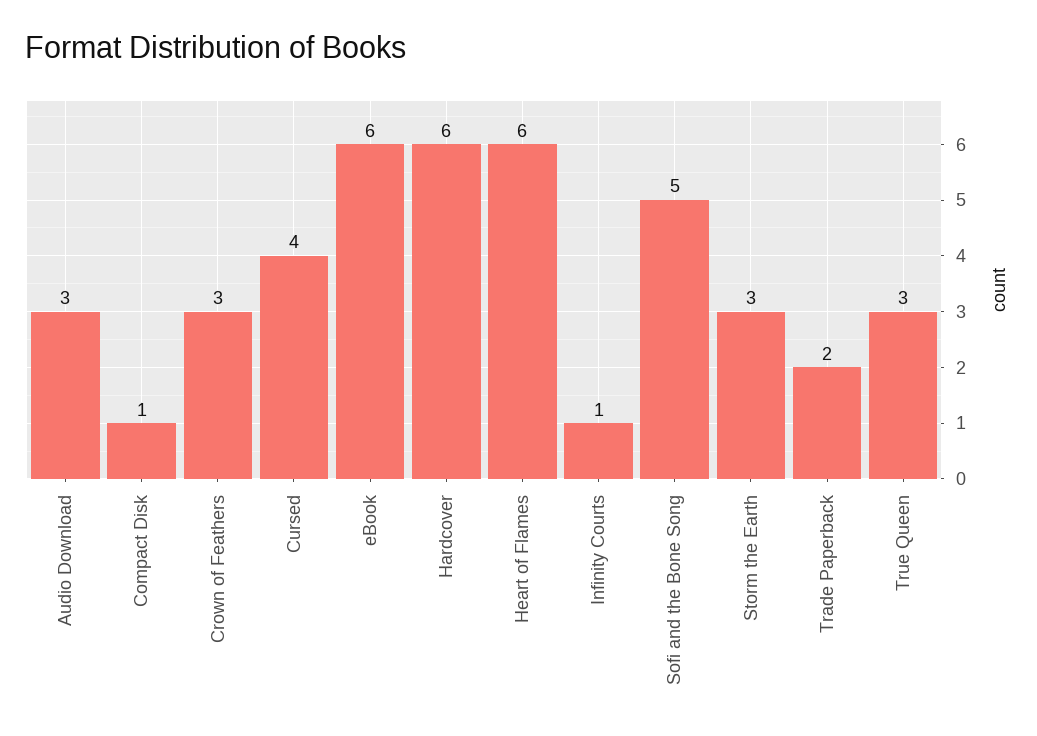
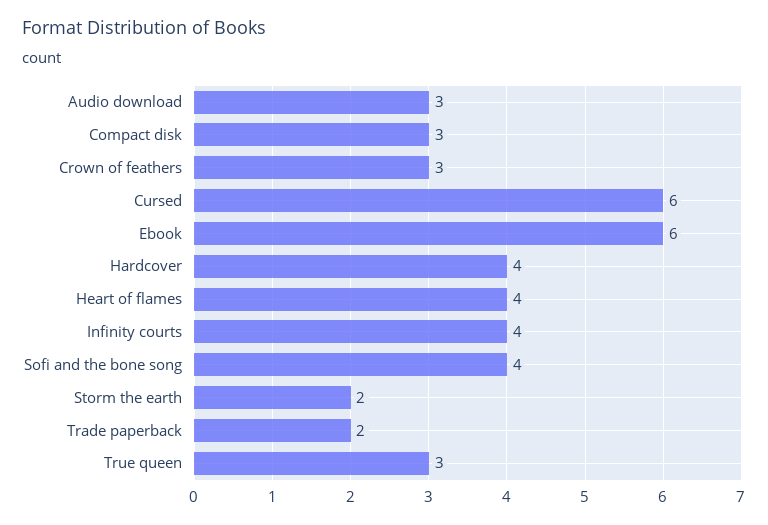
Compact Disk: 1 -> 3
Cursed: 4 -> 6
Hardcover: 6 -> 4
Heart of Flames: 6 -> 4
Infinity Courts: 1 -> 4
Sofi and the Bone Song: 5 -> 4
Storm the Earth: 3 -> 2

